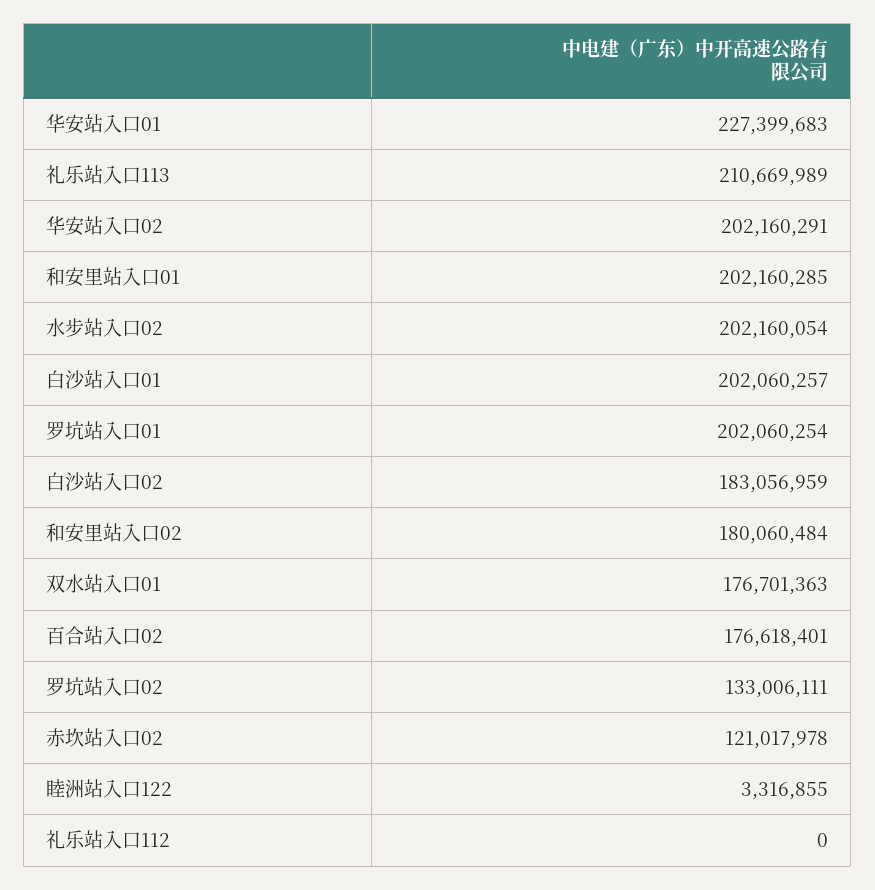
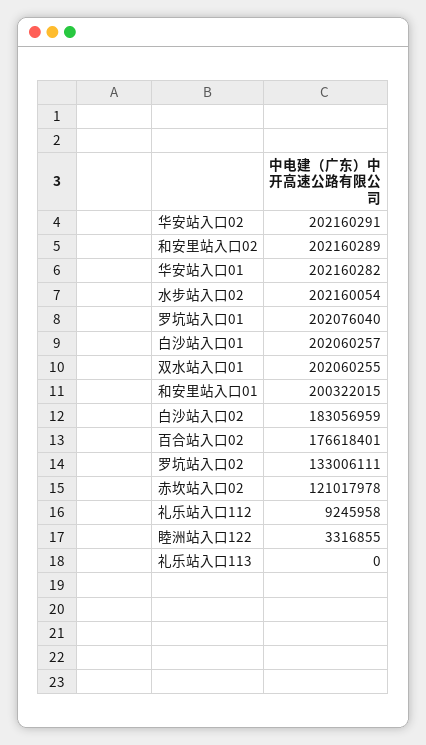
华安站入口01: 227399683 -> 202160282
礼乐站入口113: 210669989 -> 0
和安里站入口01: 202160285 -> 200322015
罗坑站入口01: 202060254 -> 202076040
和安里站入口02: 180060484 -> 202160289
双水站入口01: 176701363 -> 202060255
礼乐站入口112: 0 -> 9245958

